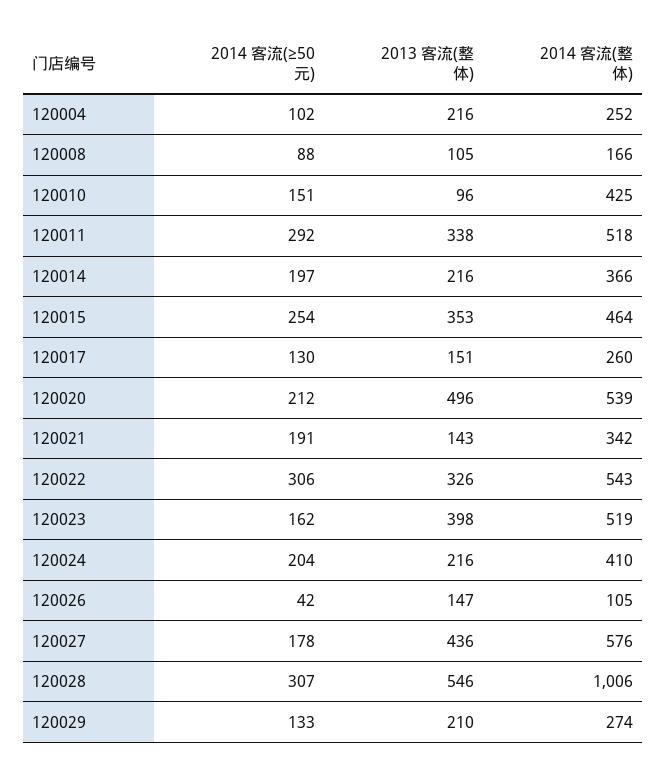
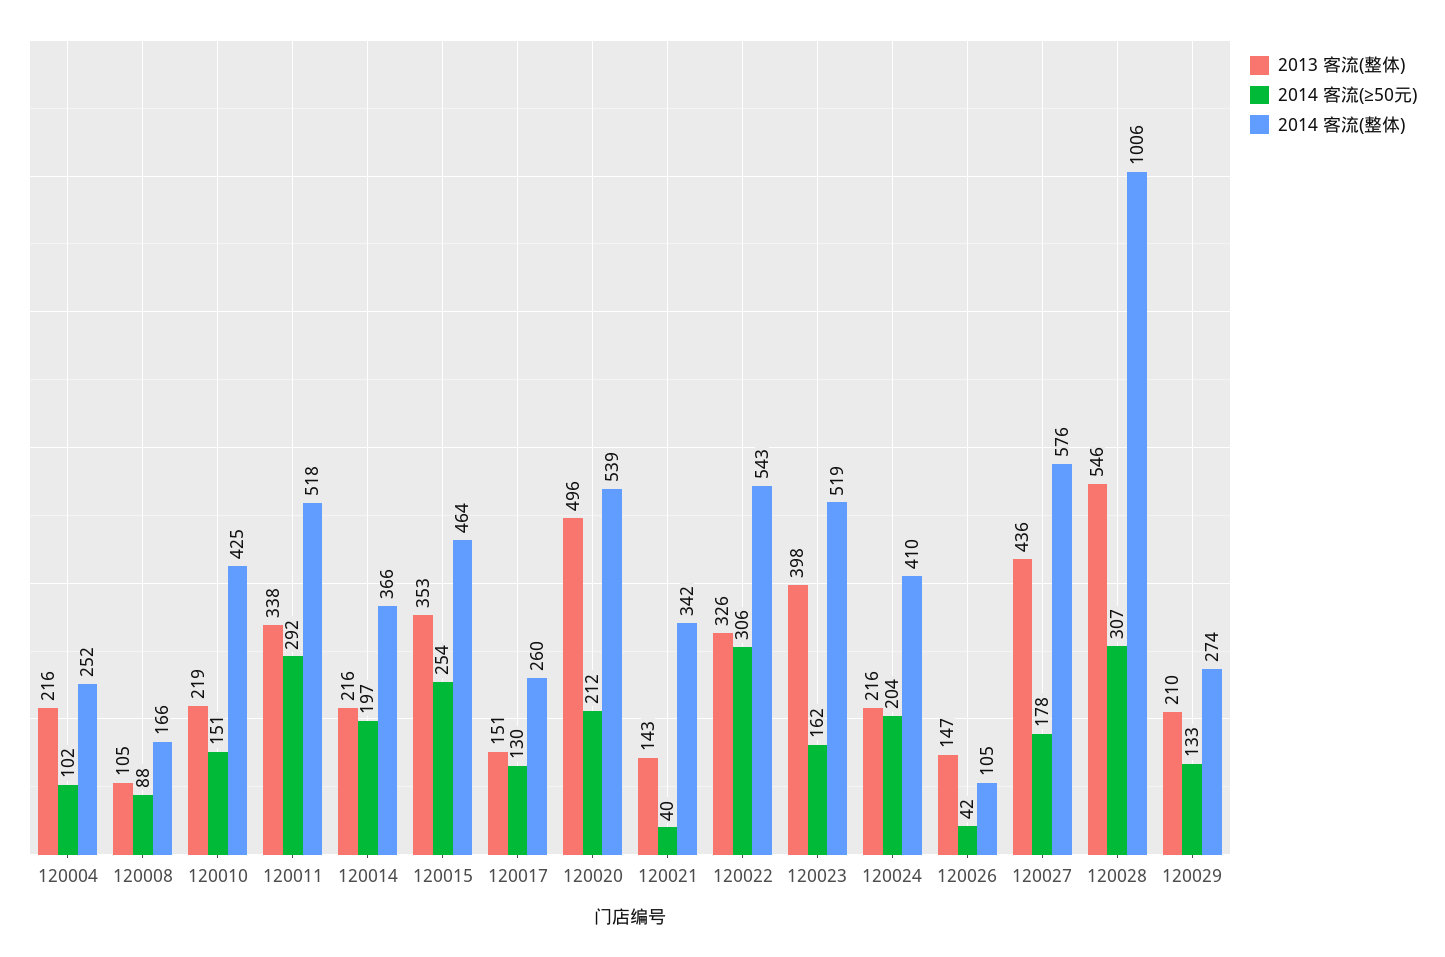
2013 客流(整体), 120010: 96 -> 219
2014 客流(≥50元), 120021: 191 -> 40

